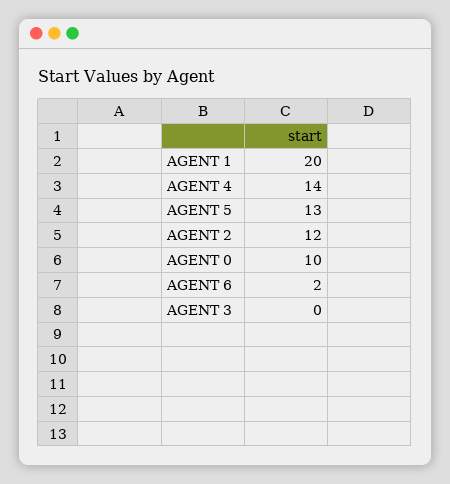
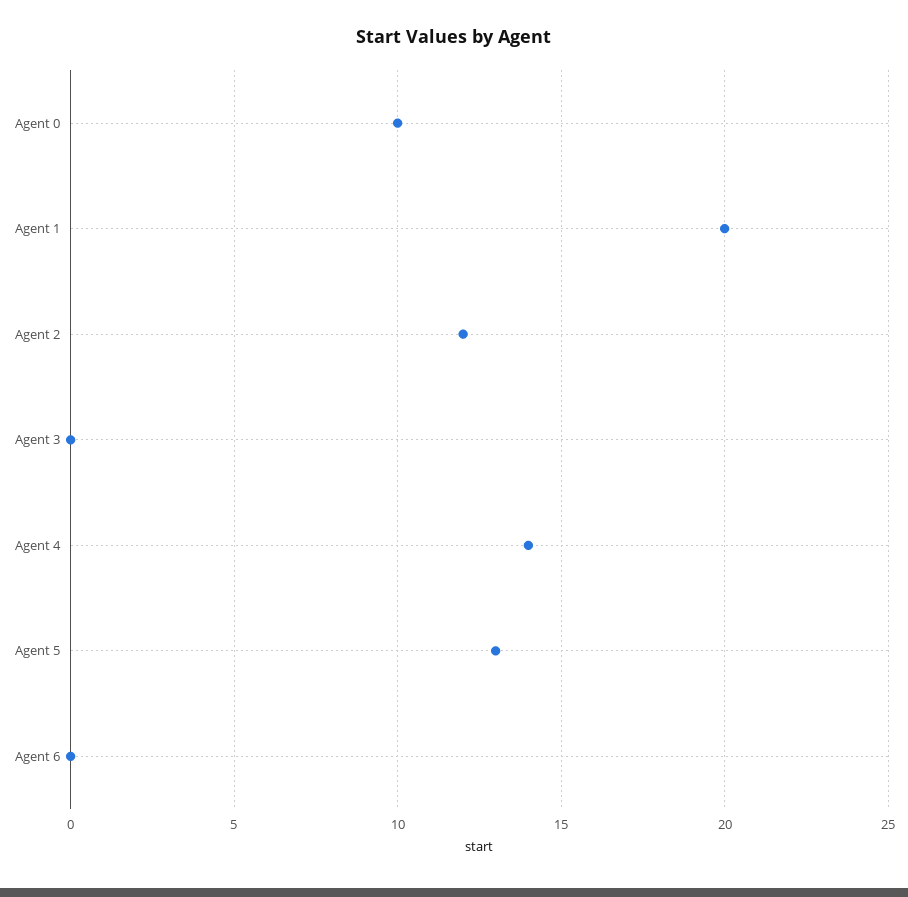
AGENT 6: 2 -> 0

